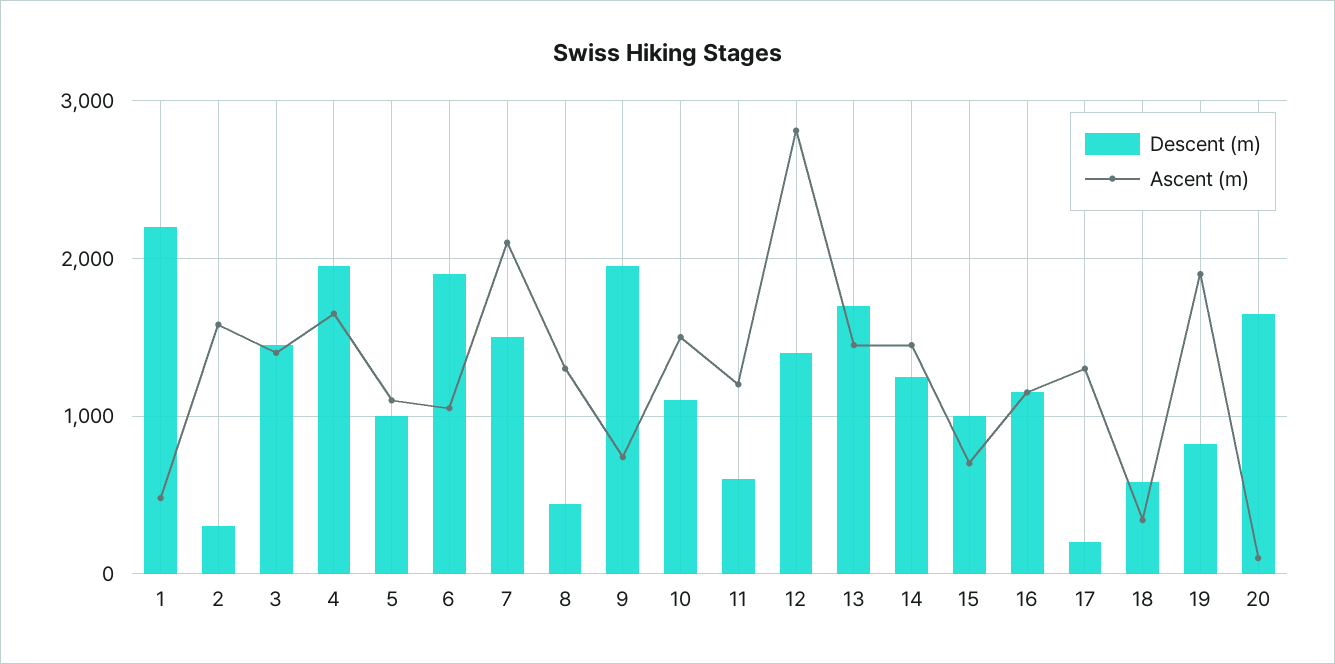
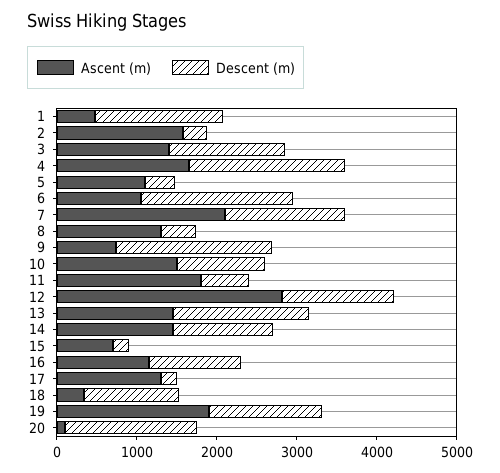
Descent (m), 1: 2200 -> 1600
Descent (m), 5: 1000 -> 400
Ascent (m), 11: 1200 -> 1800
Descent (m), 15: 1000 -> 200
Descent (m), 18: 600 -> 1200
Descent (m), 19: 800 -> 1400

